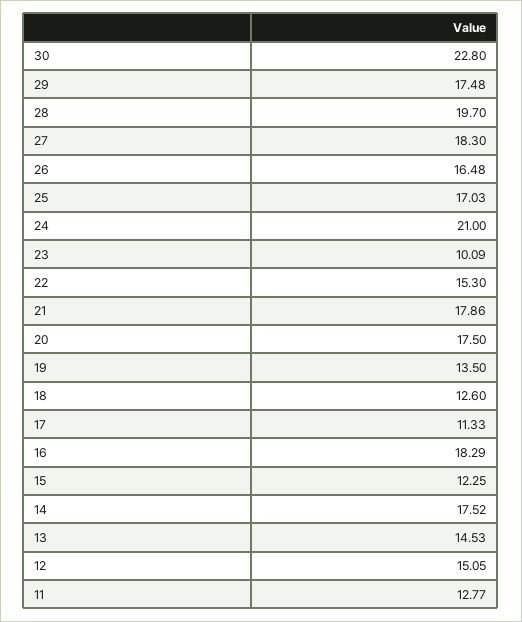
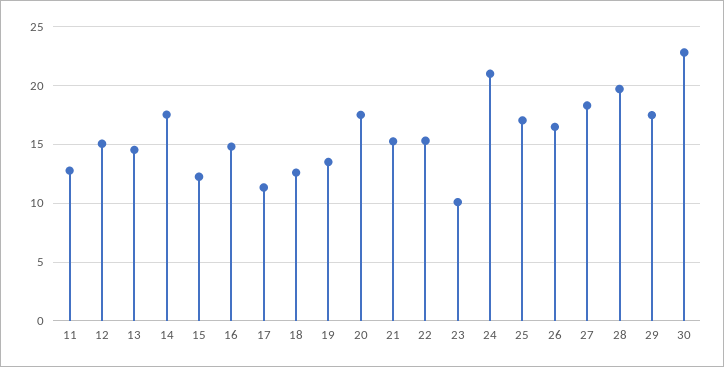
21: 17.86 -> 15
16: 18.29 -> 15

